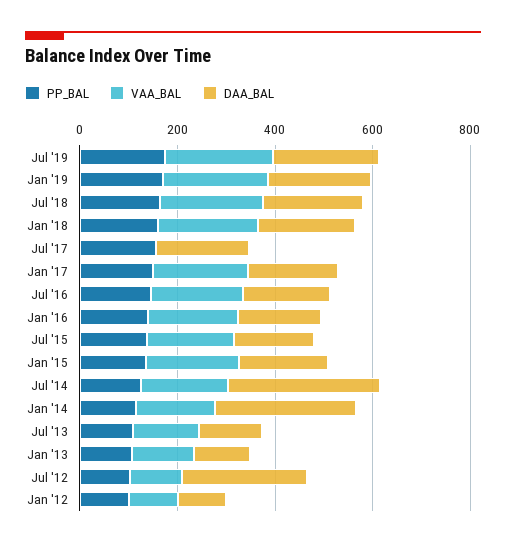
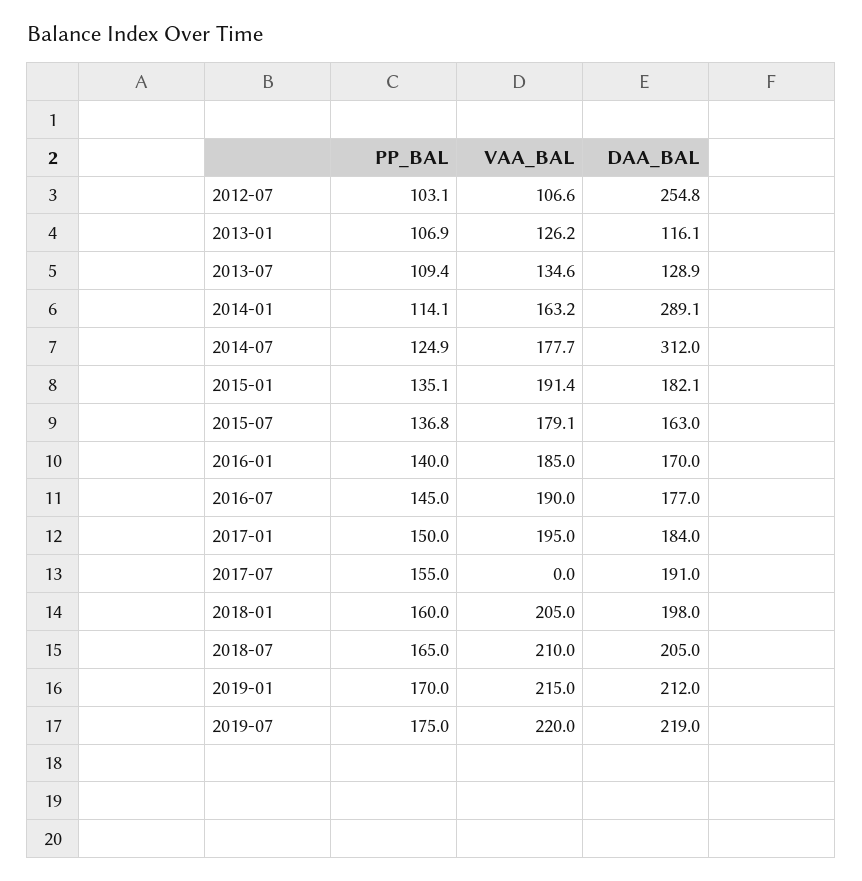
PP_BAL, Jan '12: 100 -> none
VAA_BAL, Jan '12: 100 -> none
DAA_BAL, Jan '12: 100 -> none

